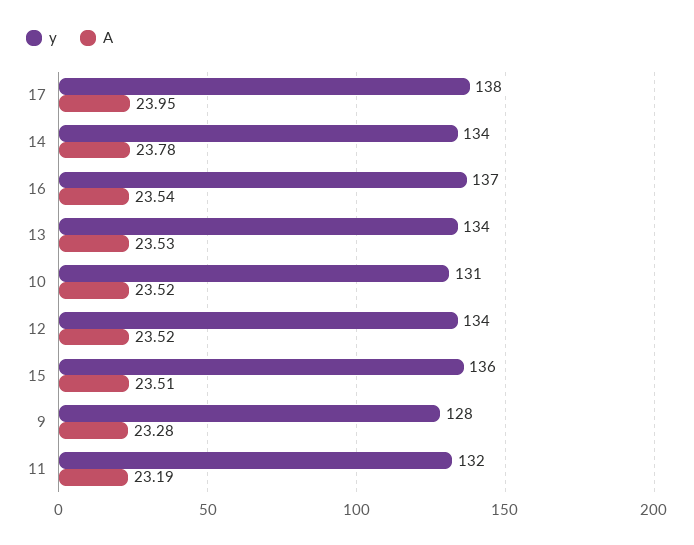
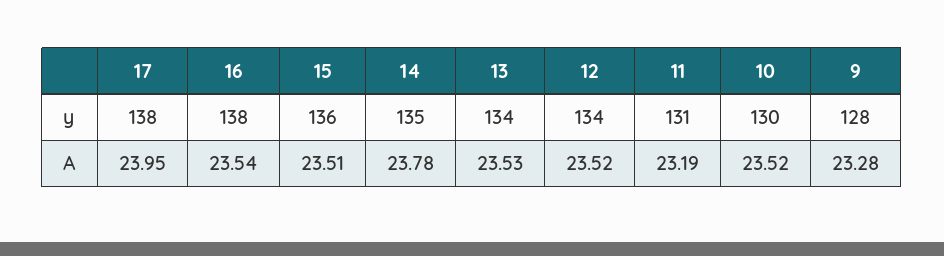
y, 14: 134 -> 135
y, 16: 137 -> 138
y, 10: 131 -> 130
y, 11: 132 -> 131

